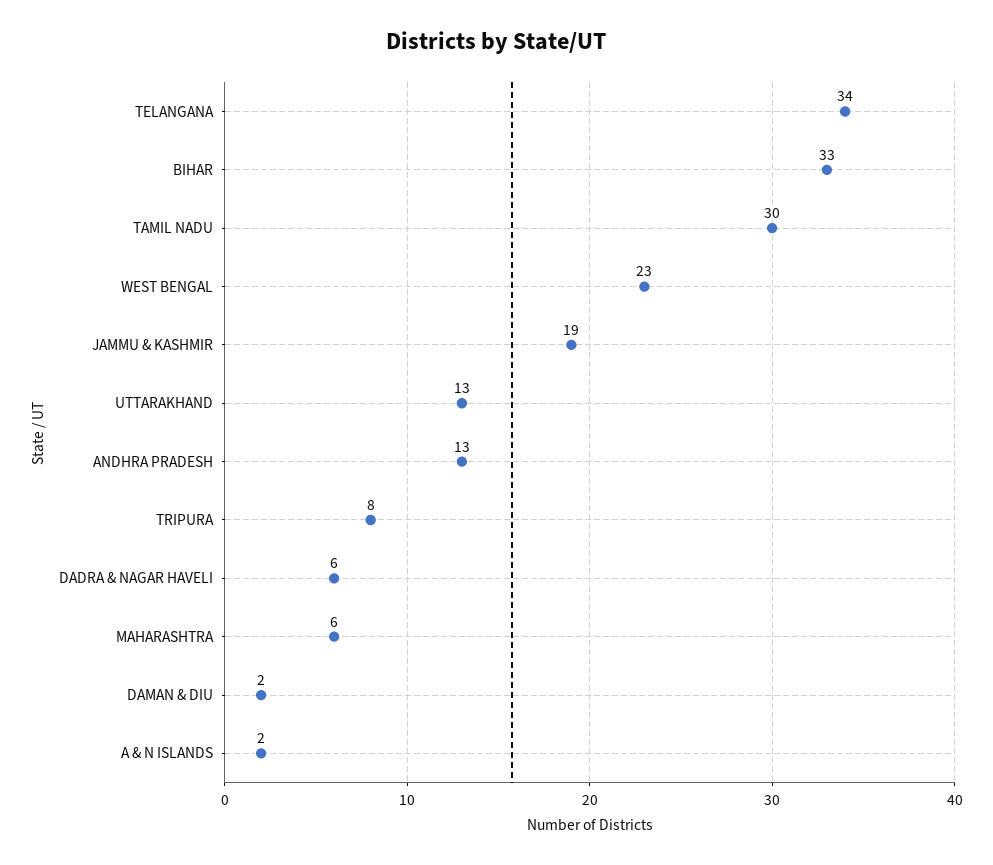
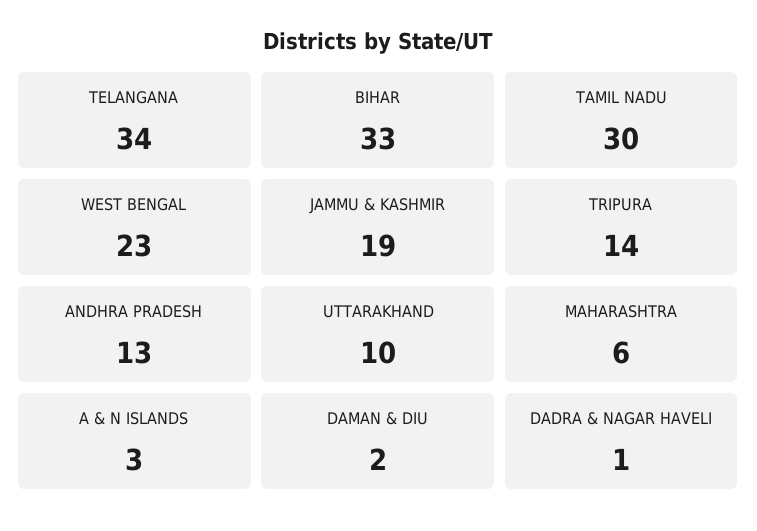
UTTARAKHAND: 13 -> 10
TRIPURA: 8 -> 14
DADRA & NAGAR HAVELI: 6 -> 1
A & N ISLANDS: 2 -> 3

